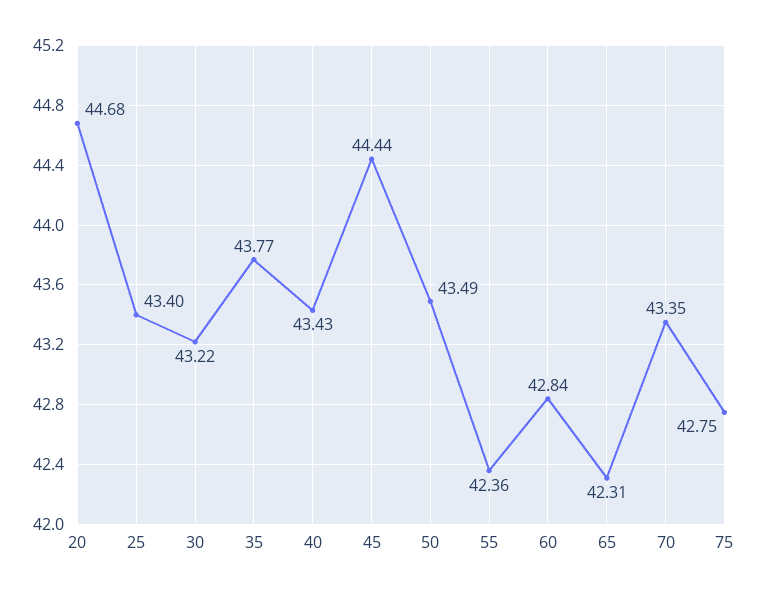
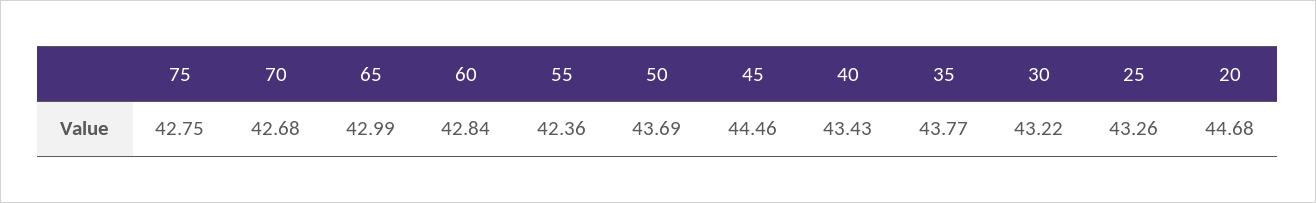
25: 43.4 -> 43.26
45: 44.44 -> 44.46
50: 43.49 -> 43.69
65: 42.31 -> 42.99
70: 43.35 -> 42.68

